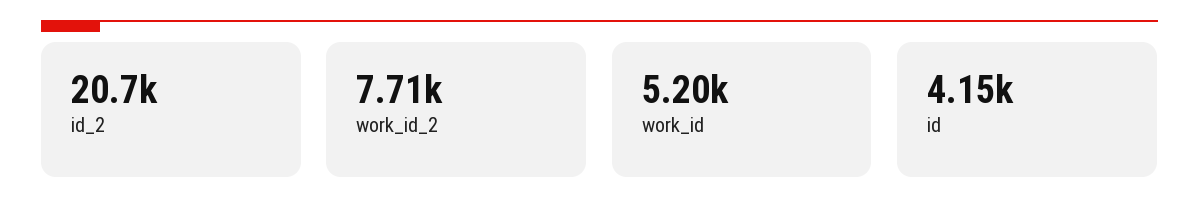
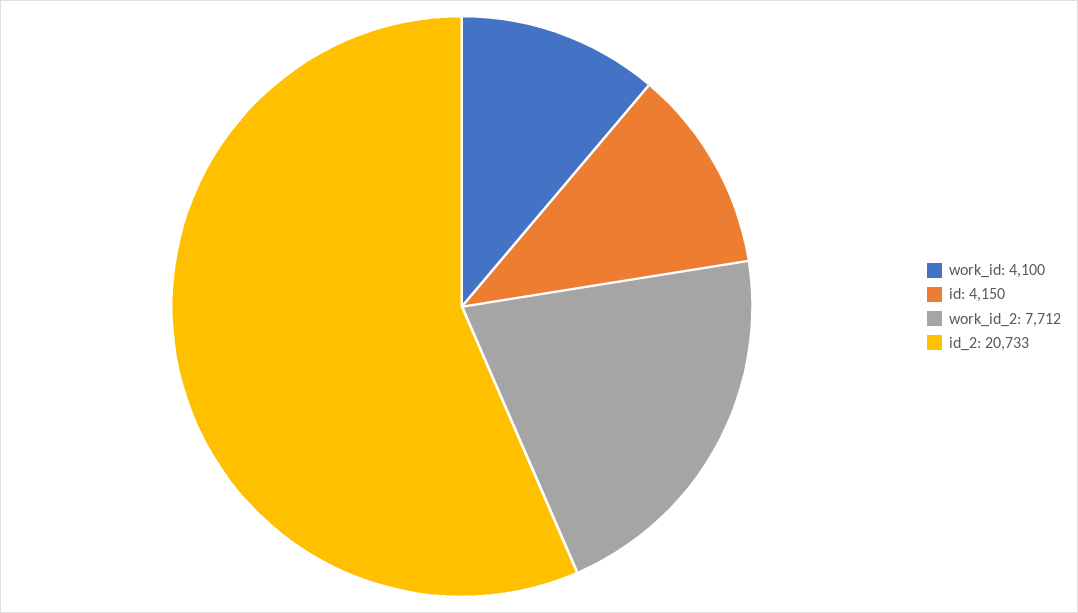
work_id: 5200 -> 4100

